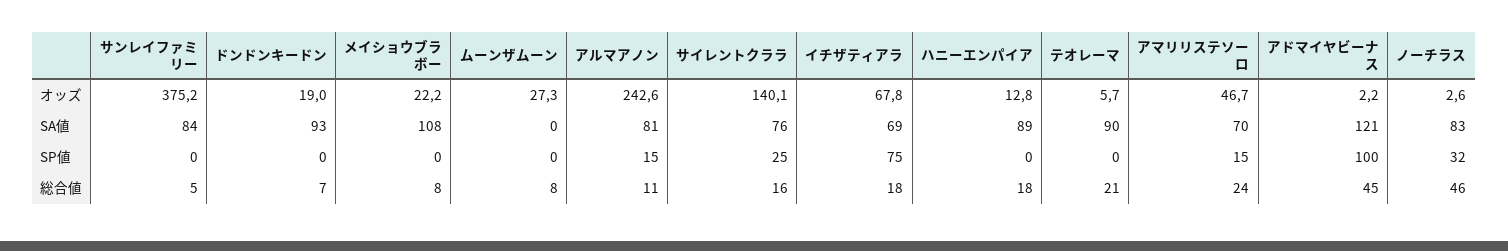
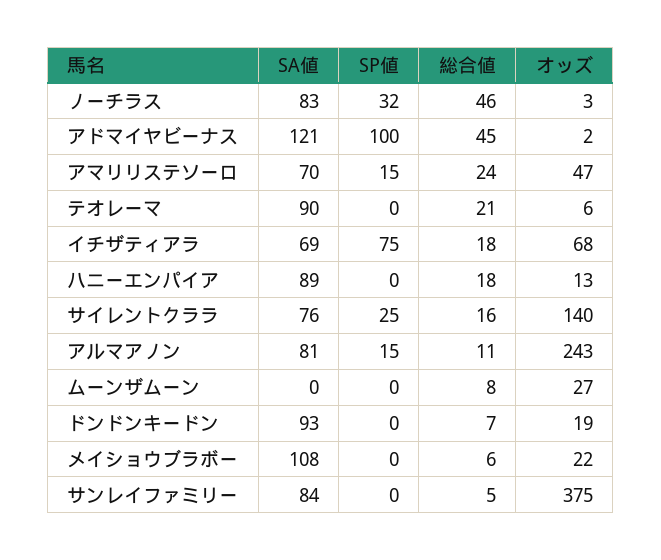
メイショウブラボー, 総合値: 8 -> 6

